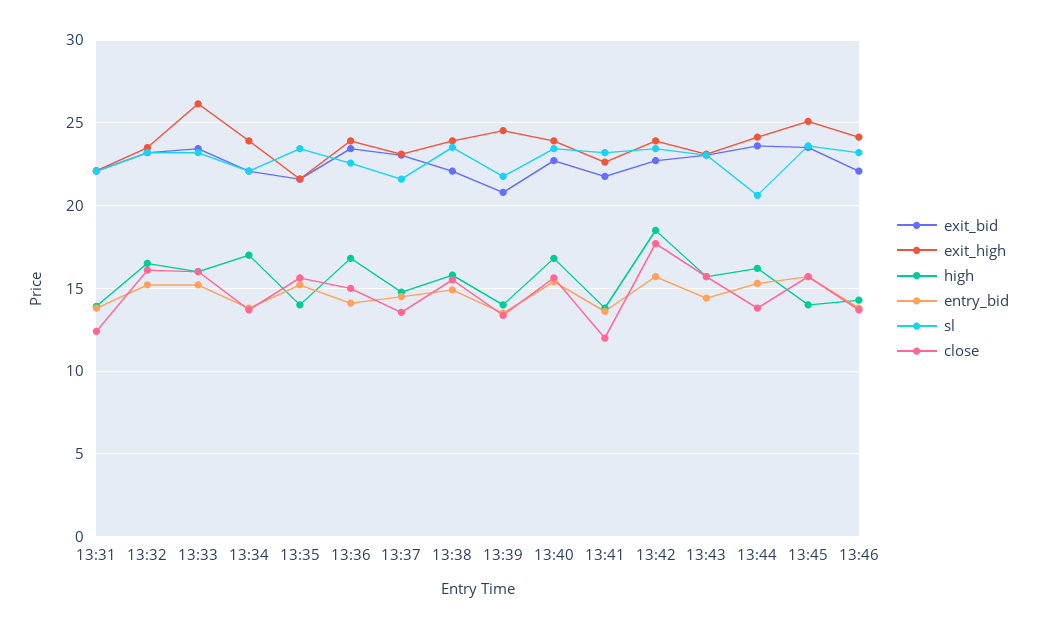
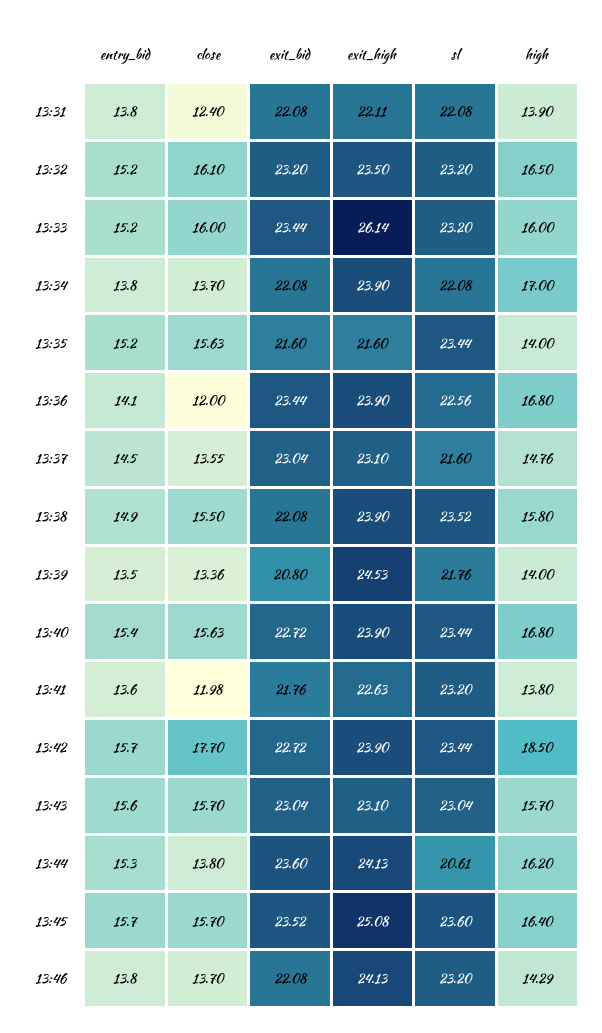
close, 13:36: 15 -> 12
entry_bid, 13:43: 14.5 -> 15.6
high, 13:45: 14 -> 16.4

